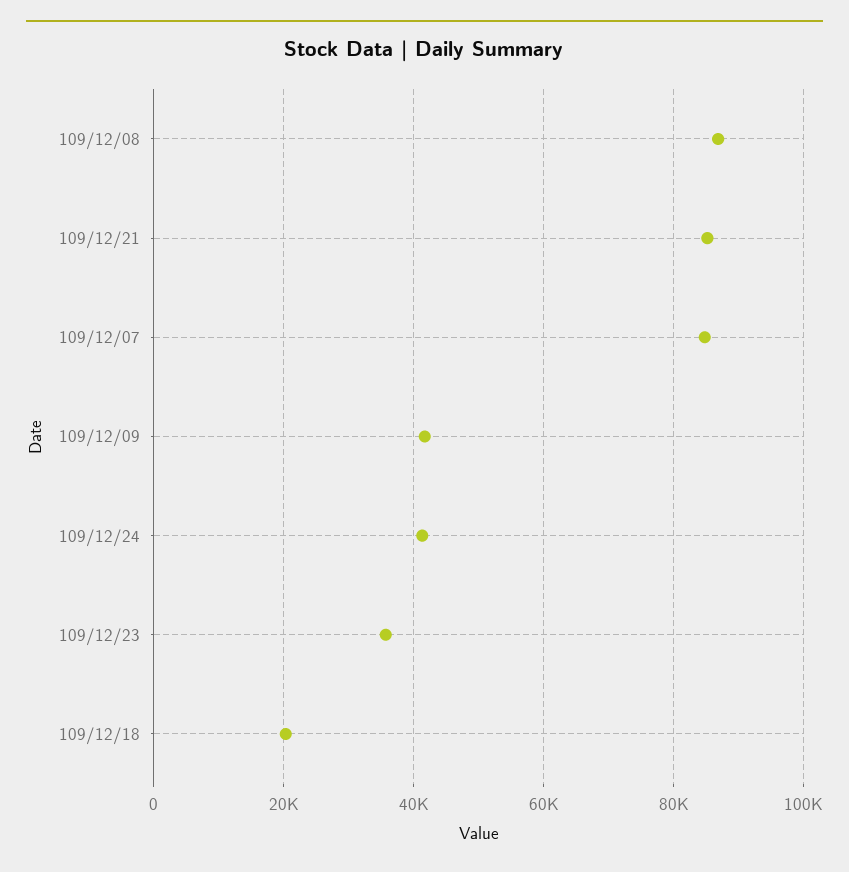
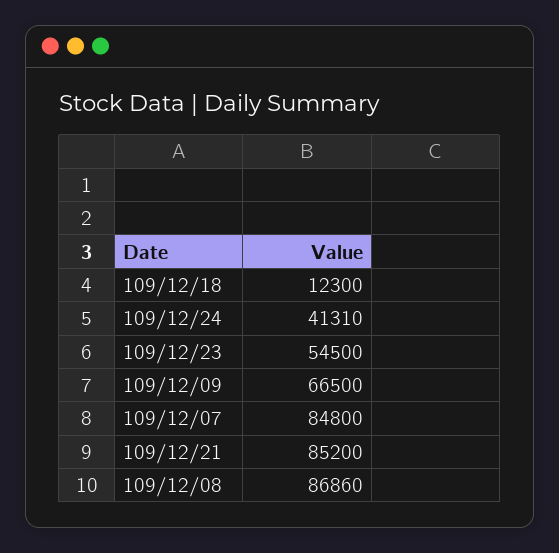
109/12/09: 42000 -> 66500
109/12/23: 36000 -> 54500
109/12/18: 20000 -> 12300

